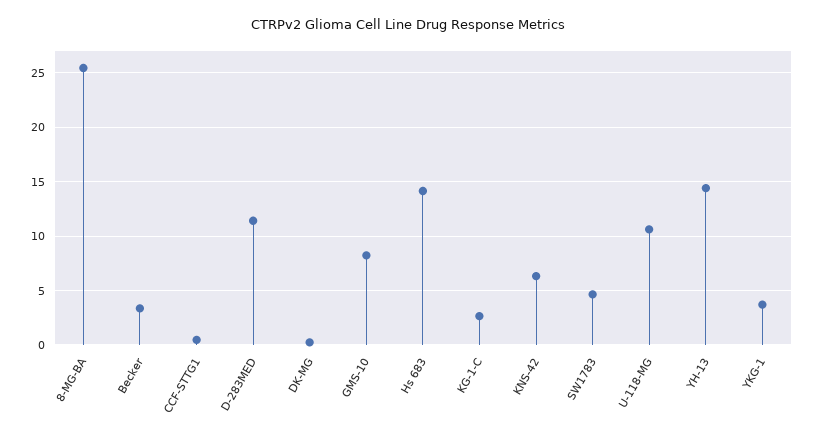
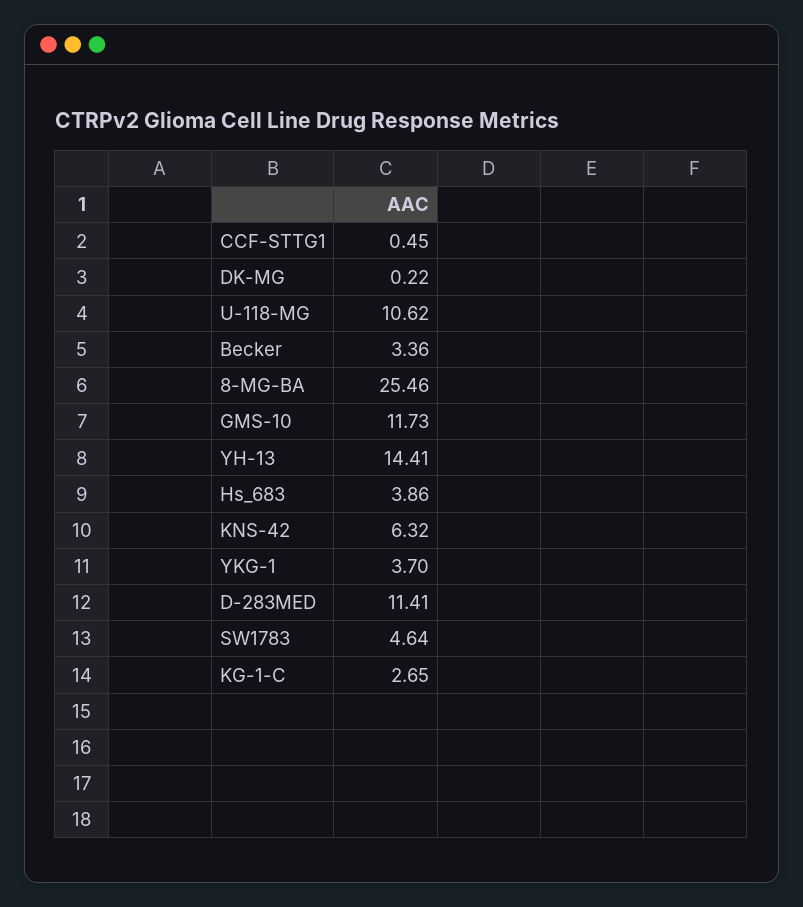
GMS-10: 8 -> 11.73
Hs 683: 14 -> 3.86

